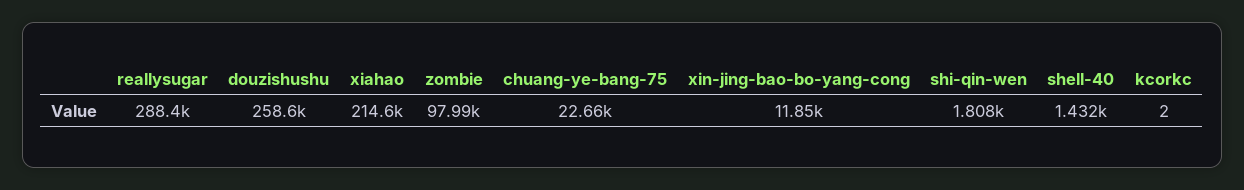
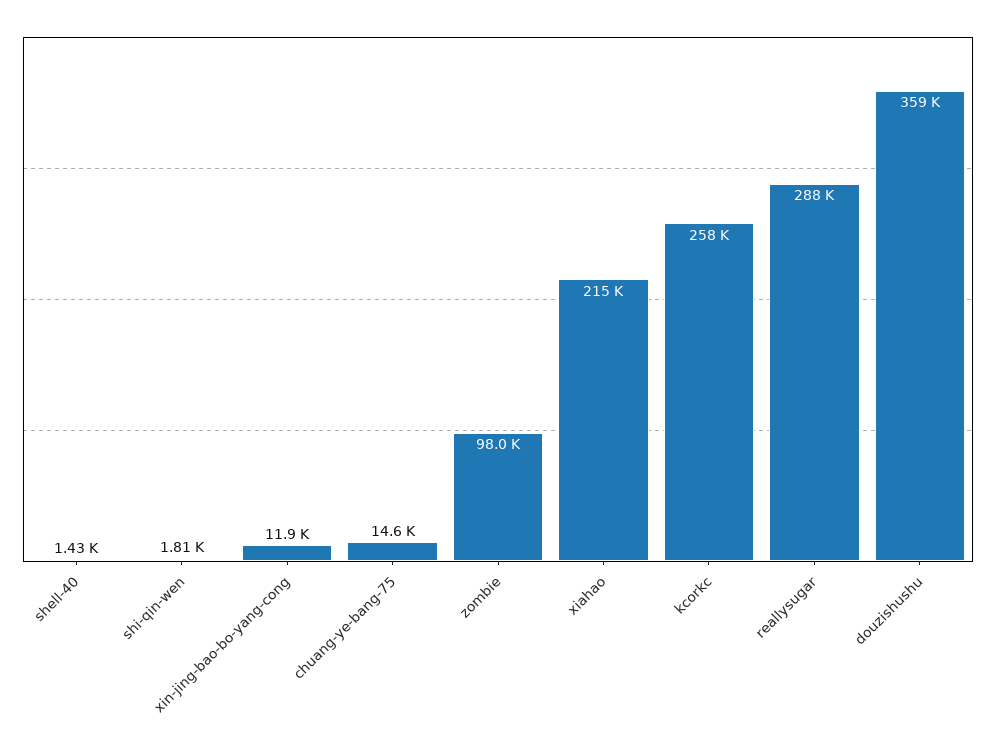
douzishushu: 258600 -> 359000
chuang-ye-bang-75: 22660 -> 14600
kcorkc: 2 -> 258000

